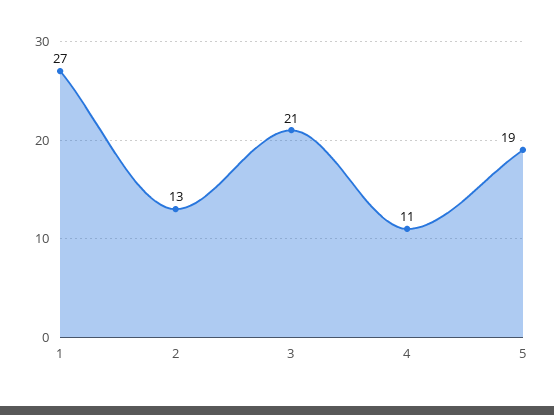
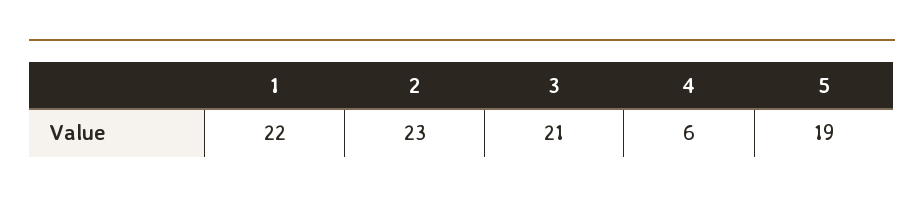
1: 27 -> 22
2: 13 -> 23
4: 11 -> 6

